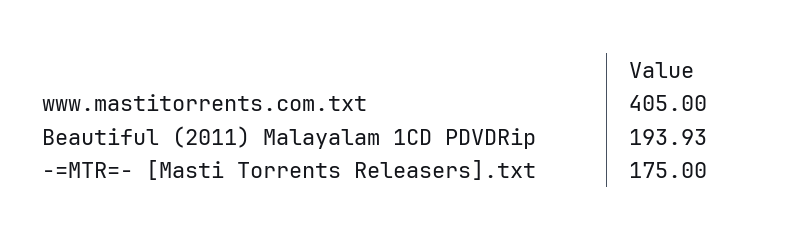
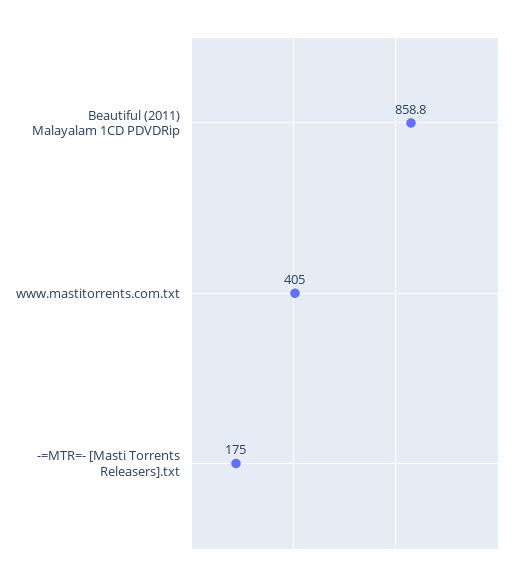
Beautiful (2011) Malayalam 1CD PDVDRip: 193.93 -> 858.8

